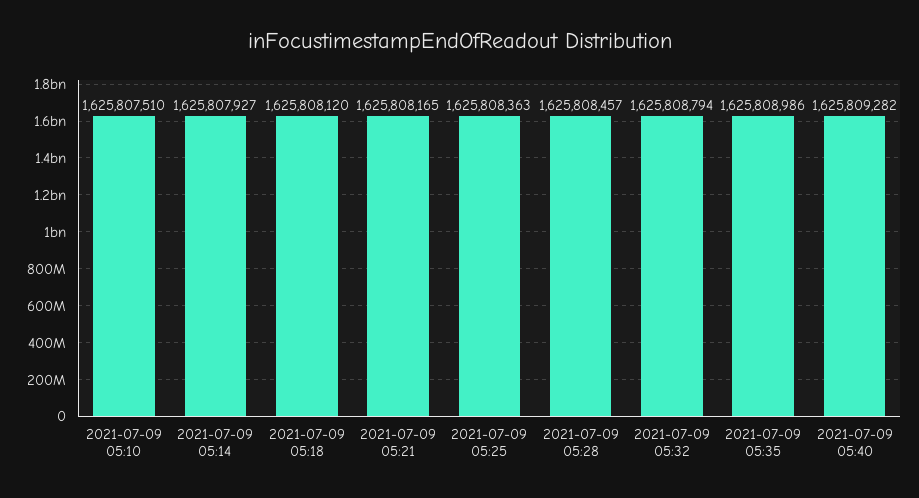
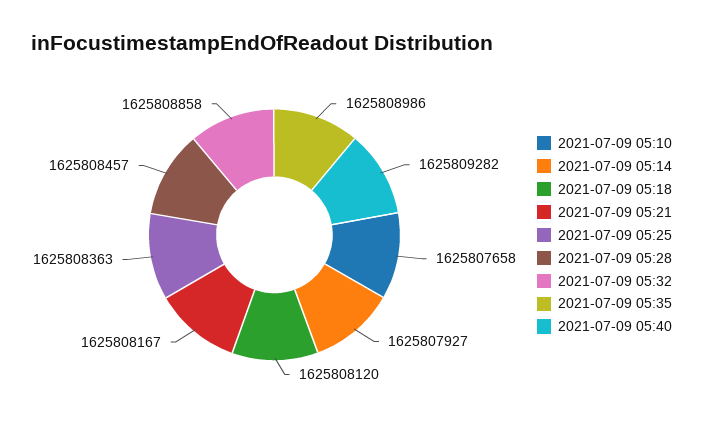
2021-07-09 05:10: 1625807510 -> 1625807658
2021-07-09 05:21: 1625808165 -> 1625808167
2021-07-09 05:32: 1625808794 -> 1625808858

